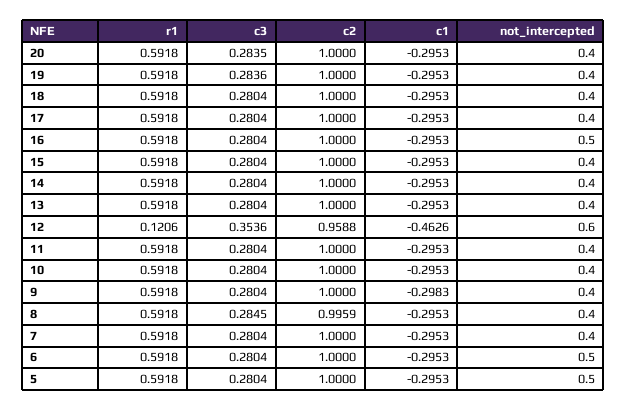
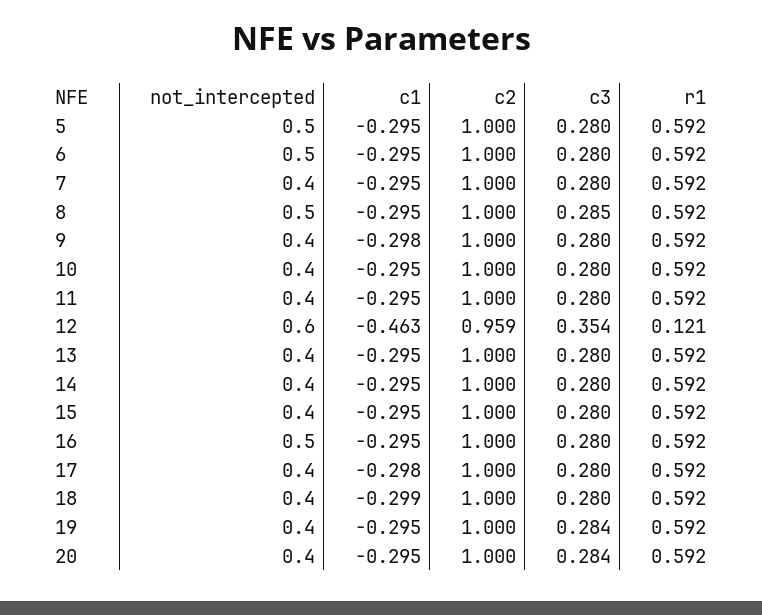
c1, 18: -0.2953 -> -0.299
c1, 17: -0.2953 -> -0.298
c2, 8: 0.9959 -> 1
not_intercepted, 8: 0.4 -> 0.5

